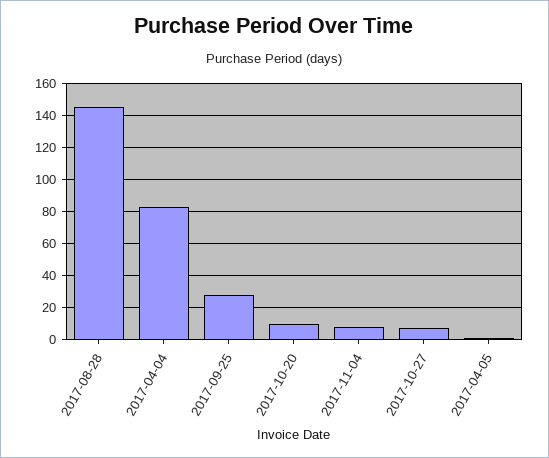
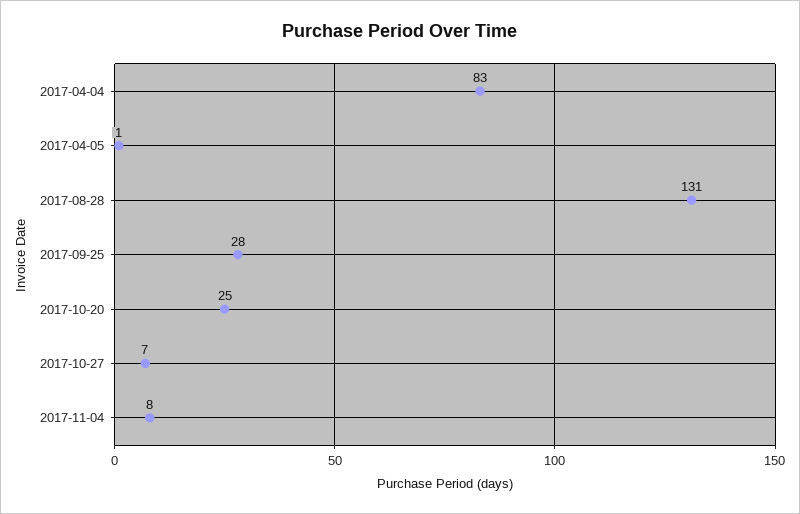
2017-08-28: 145 -> 131
2017-10-20: 10 -> 25

